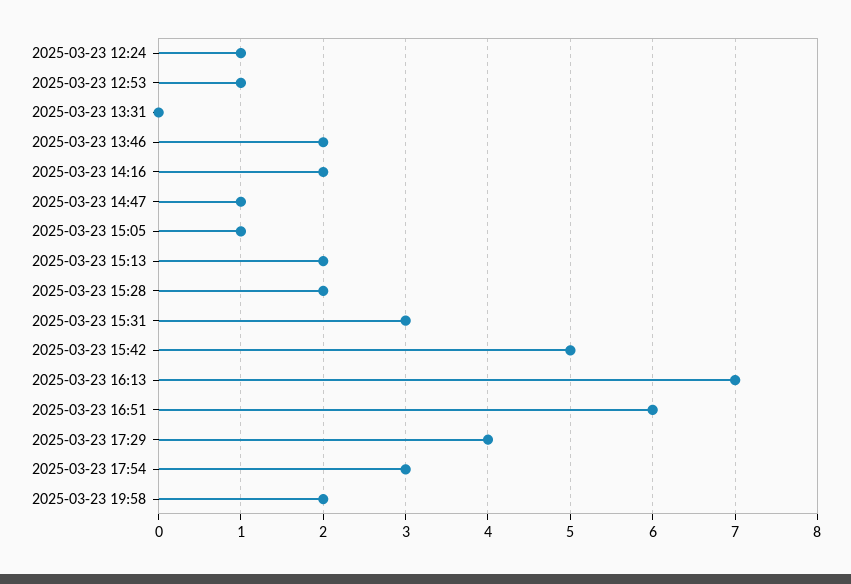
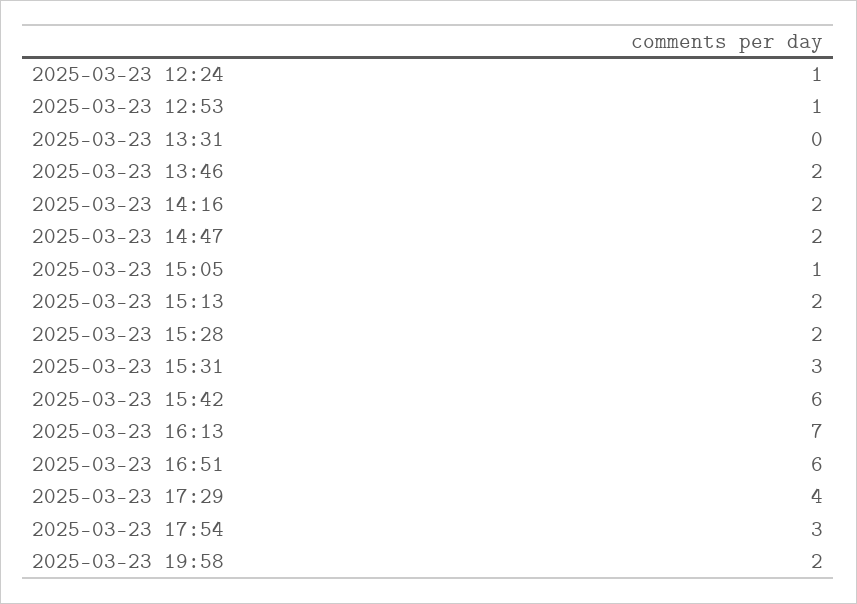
2025-03-23 14:47: 1 -> 2
2025-03-23 15:42: 5 -> 6

